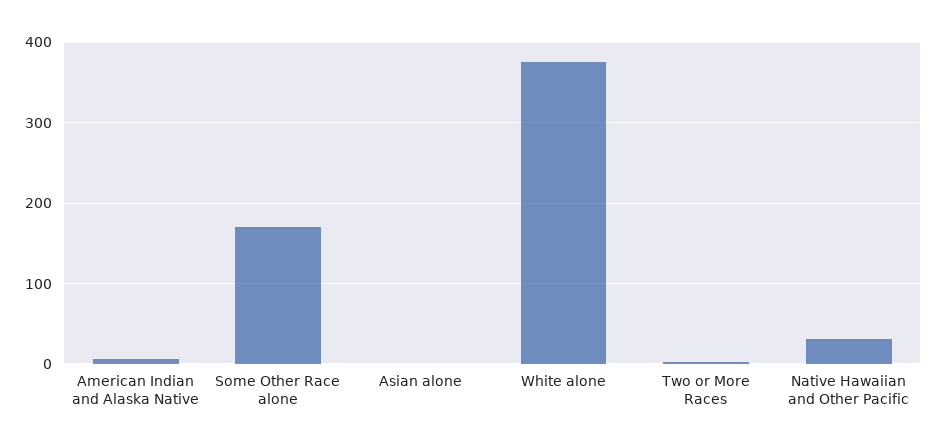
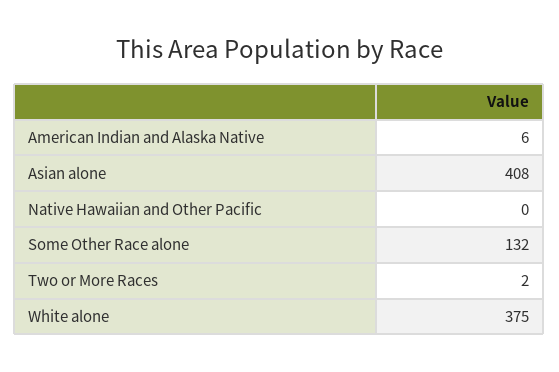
Some Other Race alone: 170 -> 132
Asian alone: 0 -> 408
Native Hawaiian and Other Pacific: 30 -> 0

